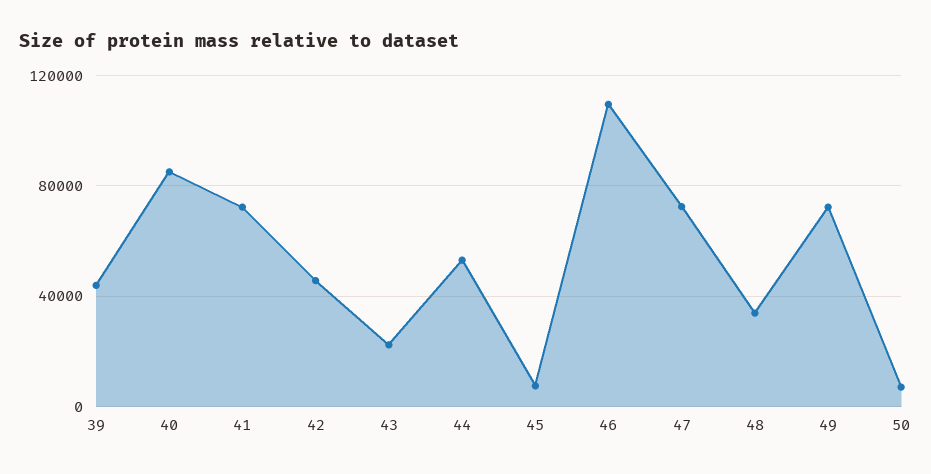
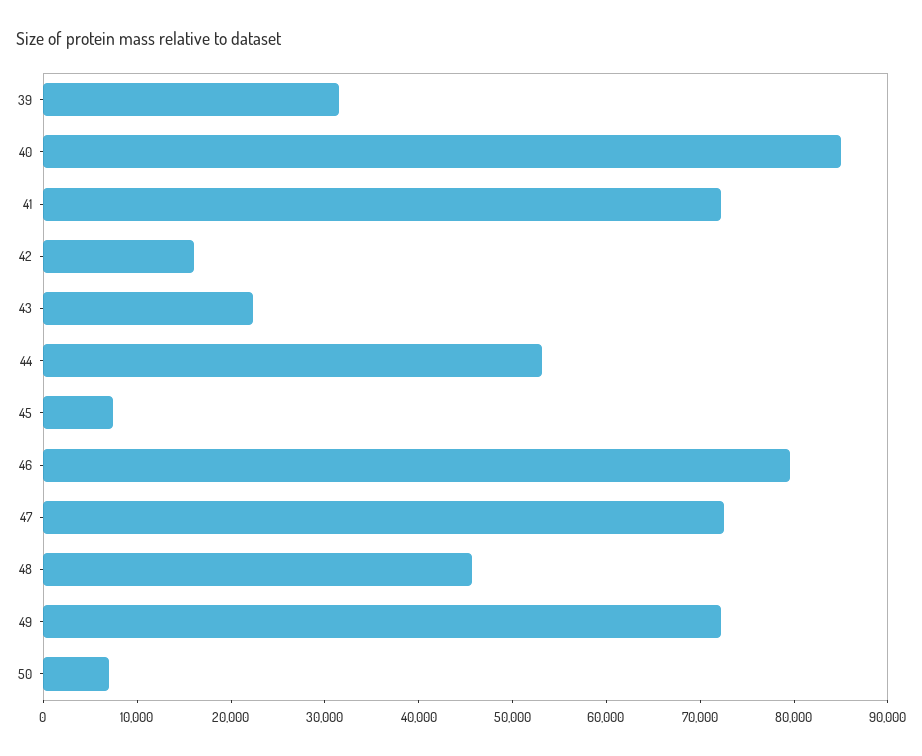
39: 45000 -> 32000
42: 45000 -> 16000
46: 110000 -> 80000
48: 35000 -> 46000

